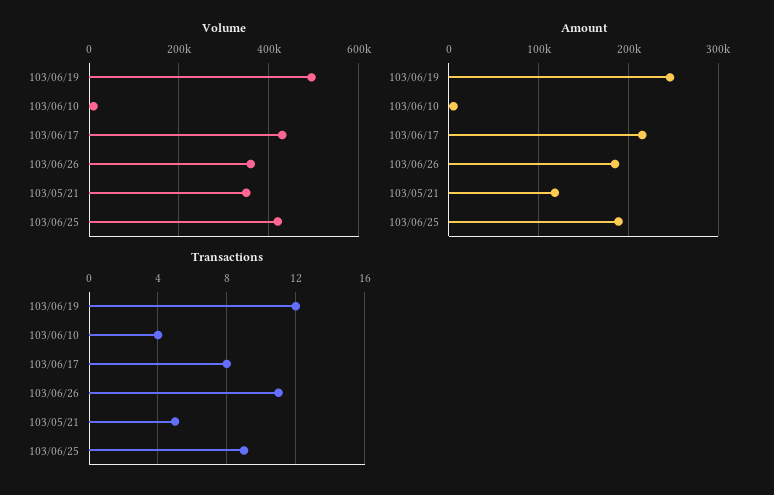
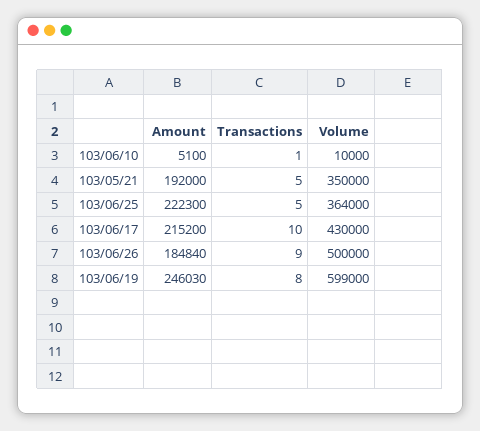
Volume, 103/06/19: 500000 -> 599000
Volume, 103/06/26: 360000 -> 500000
Volume, 103/06/25: 420000 -> 364000
Amount, 103/05/21: 120000 -> 192000
Amount, 103/06/25: 190000 -> 222300
Transactions, 103/06/19: 12 -> 8
Transactions, 103/06/10: 4 -> 1
Transactions, 103/06/17: 8 -> 10
Transactions, 103/06/26: 11 -> 9
Transactions, 103/06/25: 9 -> 5

